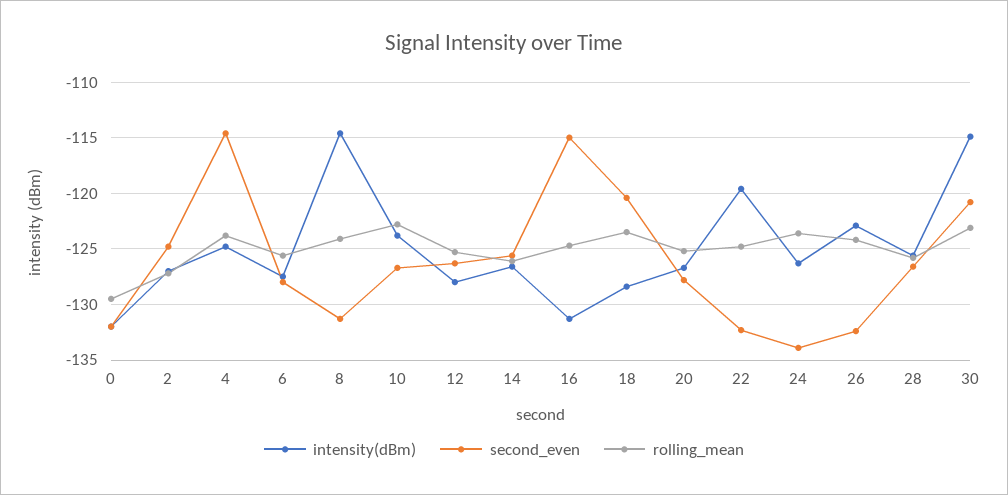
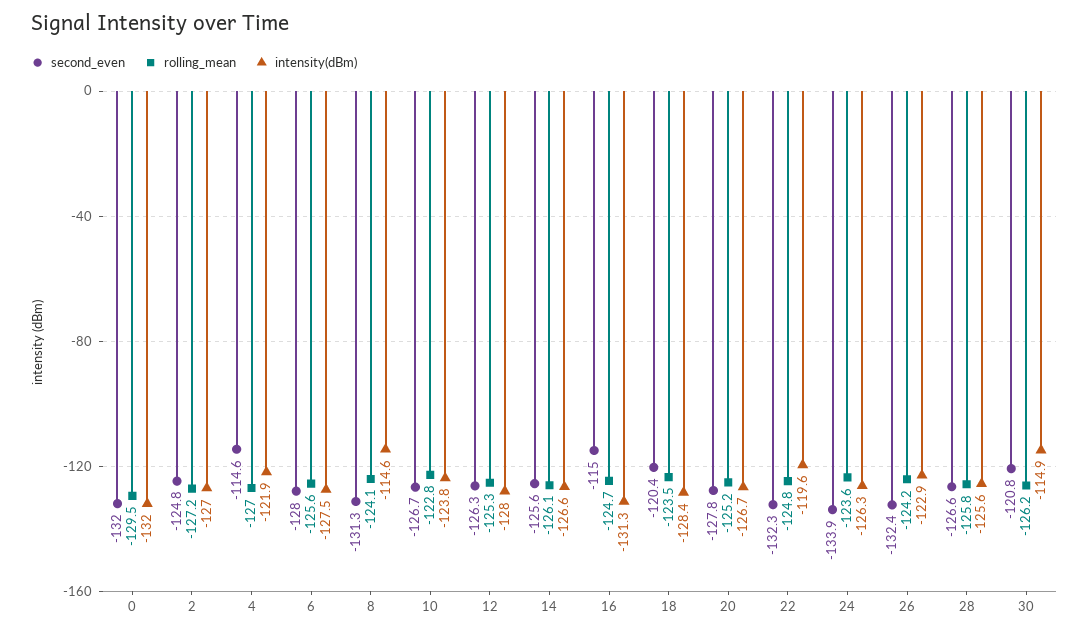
intensity(dBm), 4: -125 -> -121.9
rolling_mean, 4: -124 -> -127
rolling_mean, 30: -123 -> -126.2

